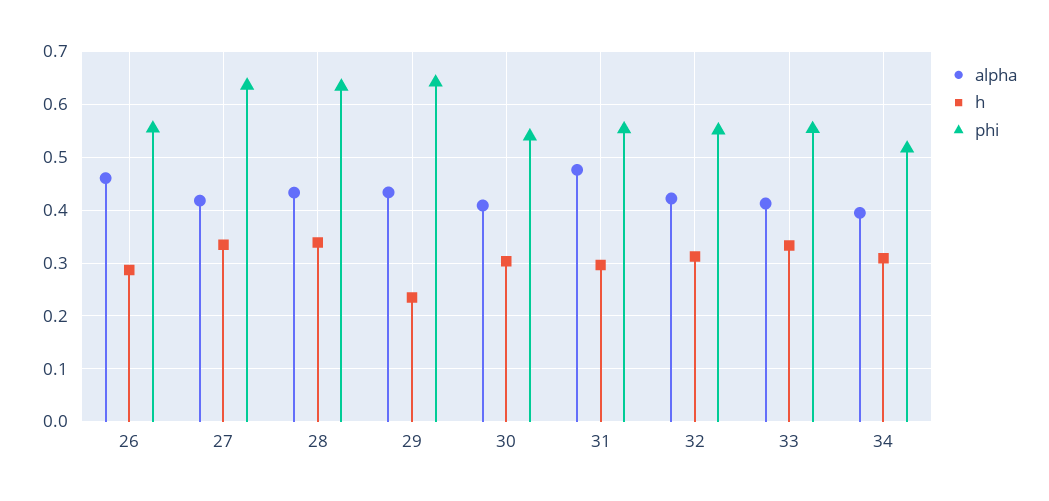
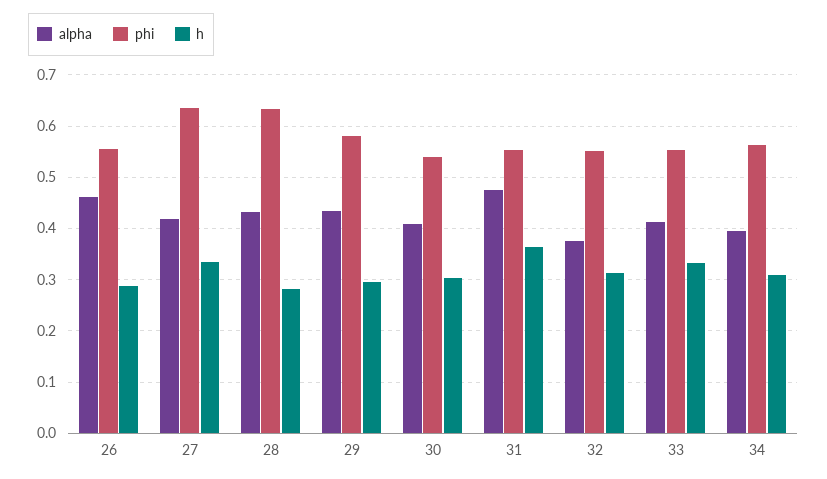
h, 28: 0.34 -> 0.28
h, 29: 0.24 -> 0.3
phi, 29: 0.64 -> 0.58
h, 31: 0.3 -> 0.36
alpha, 32: 0.42 -> 0.38
phi, 34: 0.52 -> 0.56

